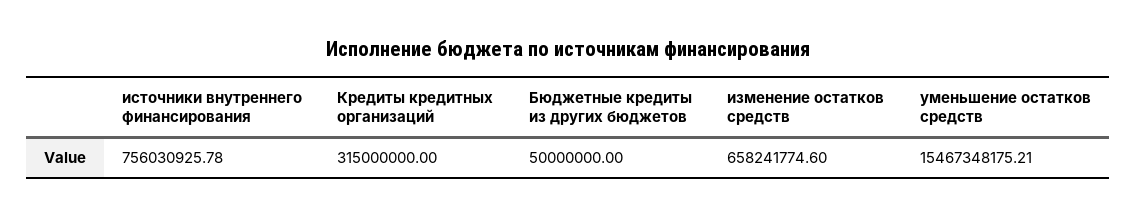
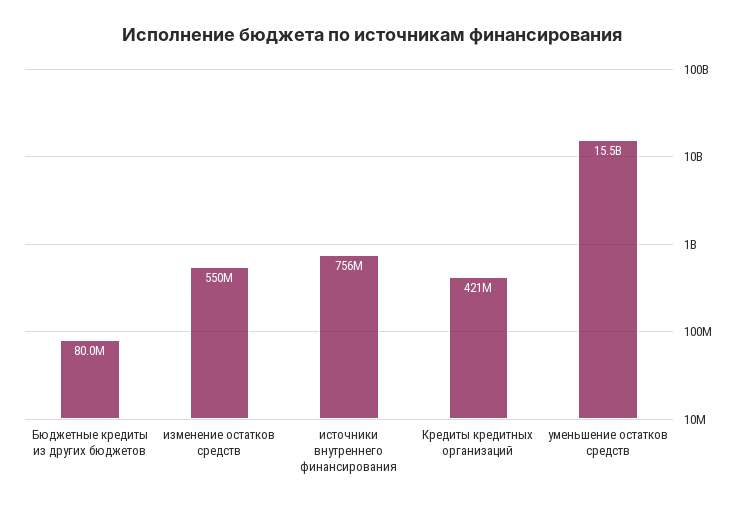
Кредиты кредитных организаций: 315000000 -> 421000000
Бюджетные кредиты из других бюджетов: 50000000 -> 80000000
изменение остатков средств: 658241774.6 -> 550000000

